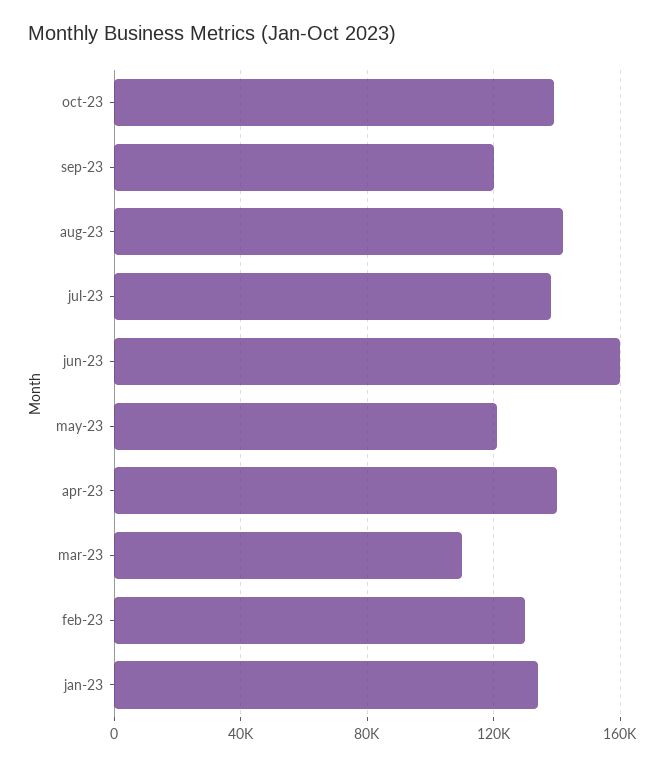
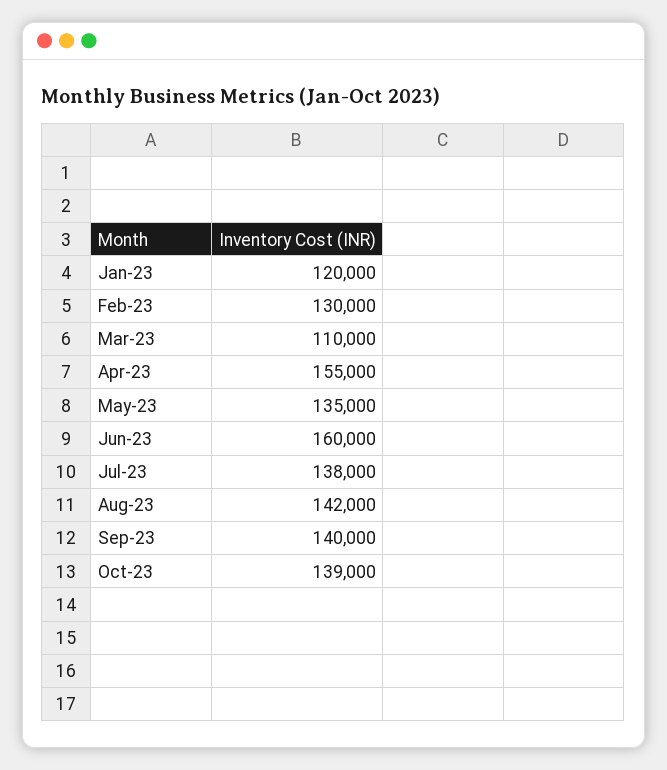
sep-23: 120000 -> 140000
may-23: 120000 -> 135000
apr-23: 140000 -> 155000
jan-23: 135000 -> 120000

